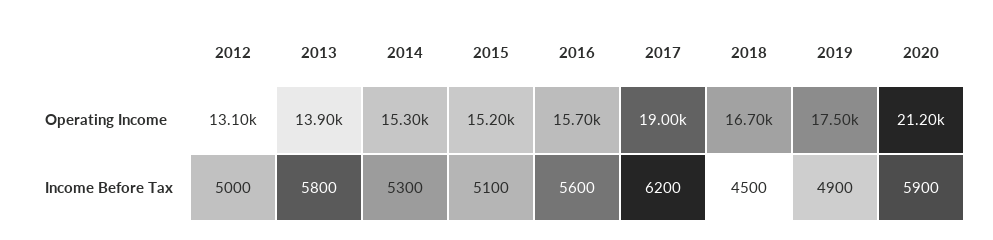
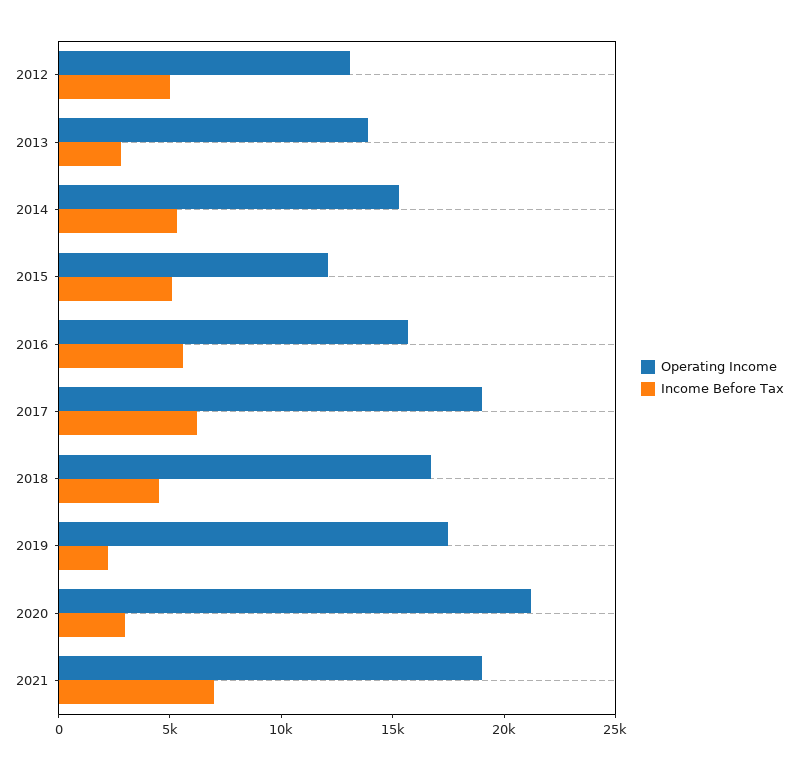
Operating Income, 2015: 15200 -> 12000
Income Before Tax, 2013: 5800 -> 3000
Income Before Tax, 2019: 4900 -> 2000
Income Before Tax, 2020: 5900 -> 3000
Operating Income, 2021: none -> 19000
Income Before Tax, 2021: none -> 7000

